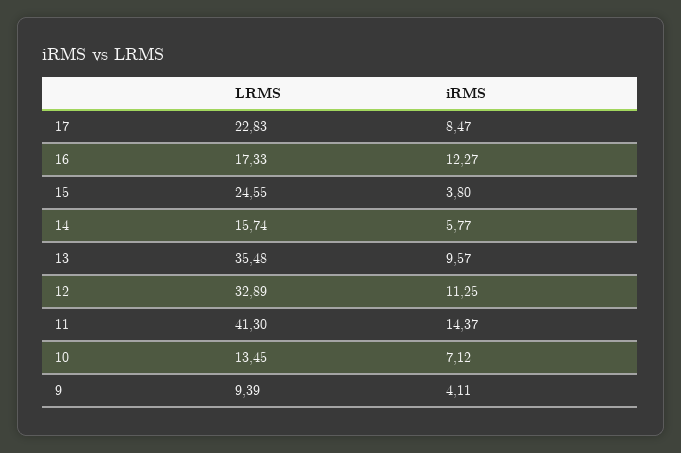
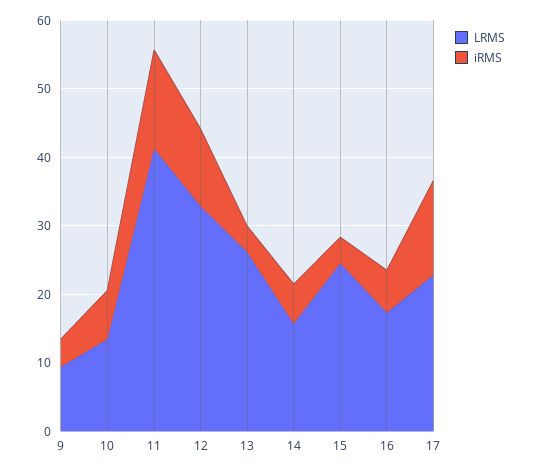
iRMS, 17: 8.47 -> 14
iRMS, 16: 12.27 -> 6
LRMS, 13: 35.48 -> 26
iRMS, 13: 9.57 -> 4

